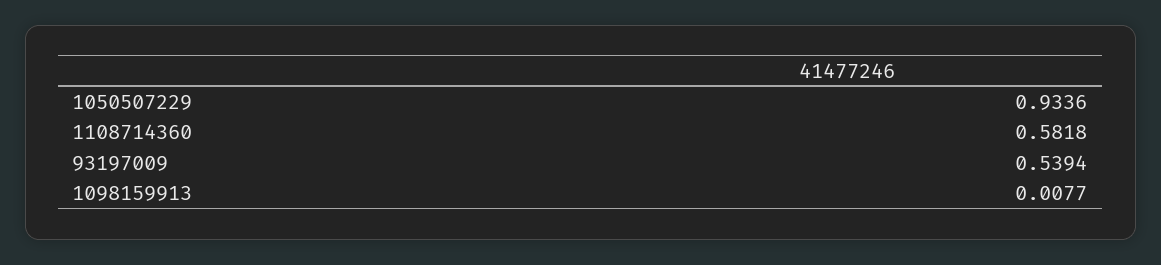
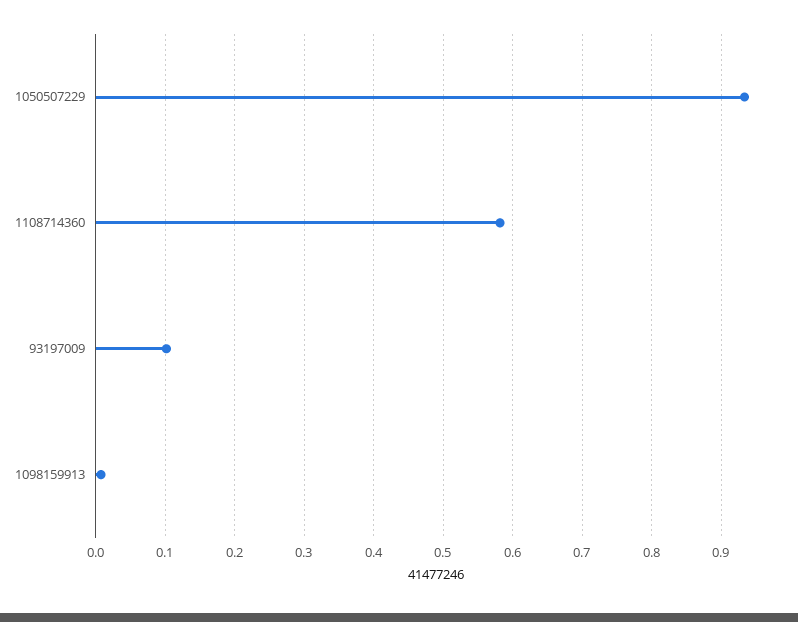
93197009: 0.5394 -> 0.1

